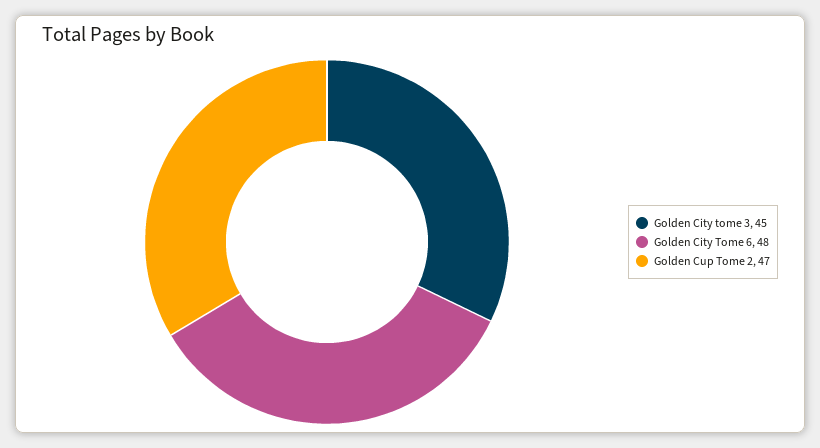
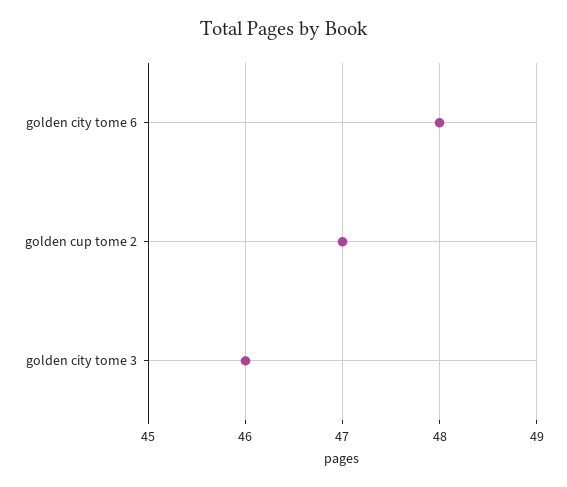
Golden City tome 3: 45 -> 46

